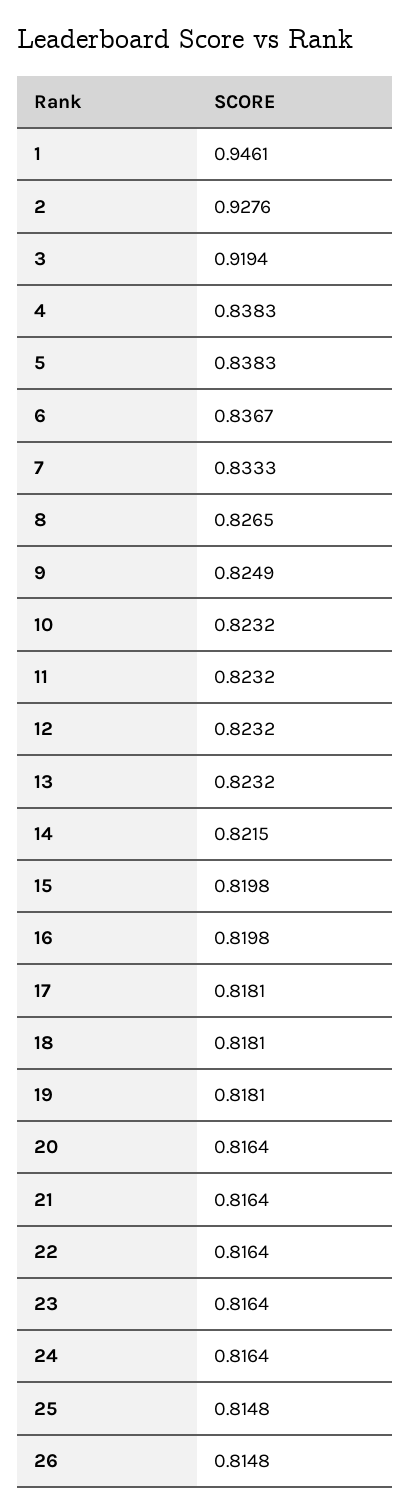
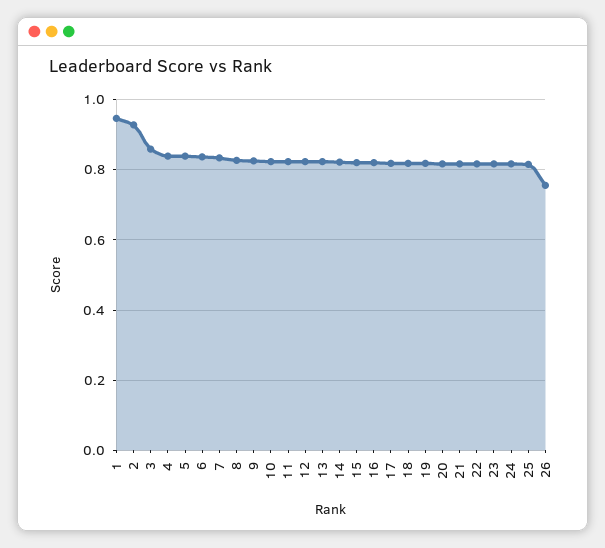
3: 0.9194 -> 0.86
26: 0.8148 -> 0.76

